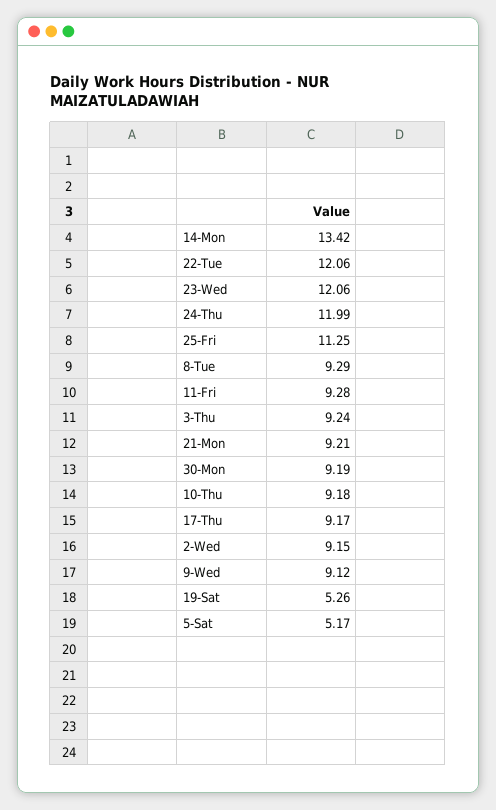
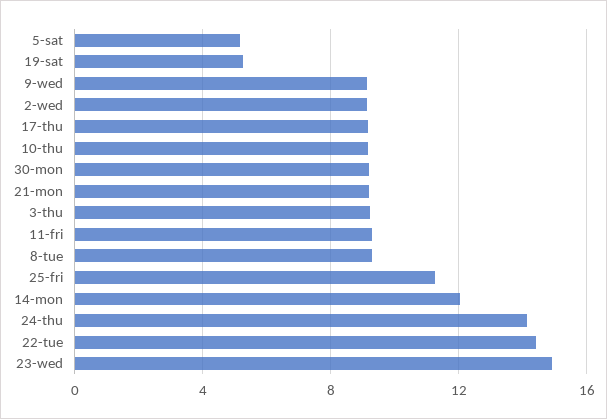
14-Mon: 13.42 -> 12
22-Tue: 12.06 -> 14.5
23-Wed: 12.06 -> 15
24-Thu: 11.99 -> 14

